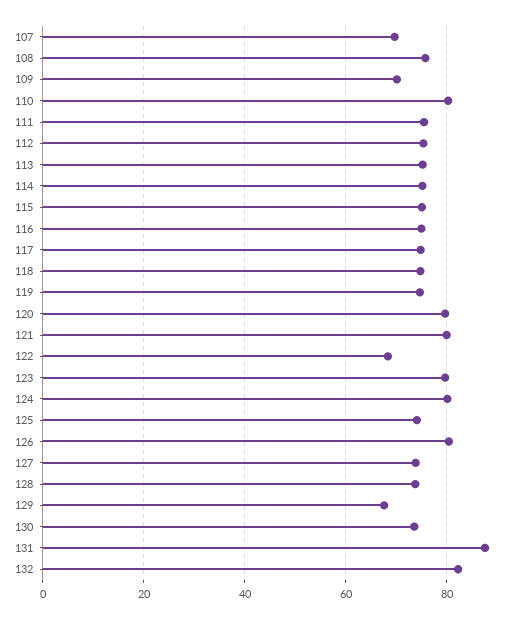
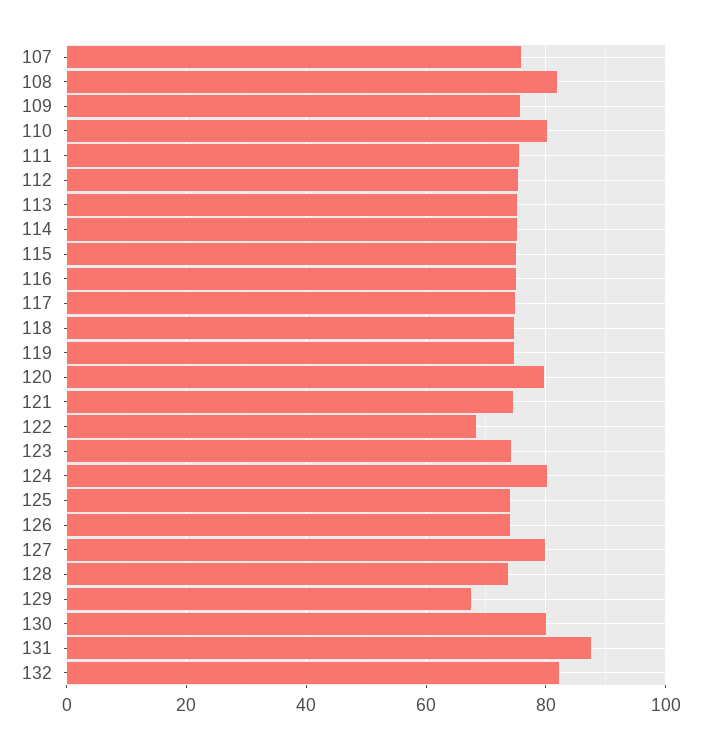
107: 70 -> 76
108: 76 -> 82
109: 70 -> 76
121: 80 -> 74
123: 80 -> 74
126: 80 -> 74
127: 74 -> 80
130: 74 -> 80

